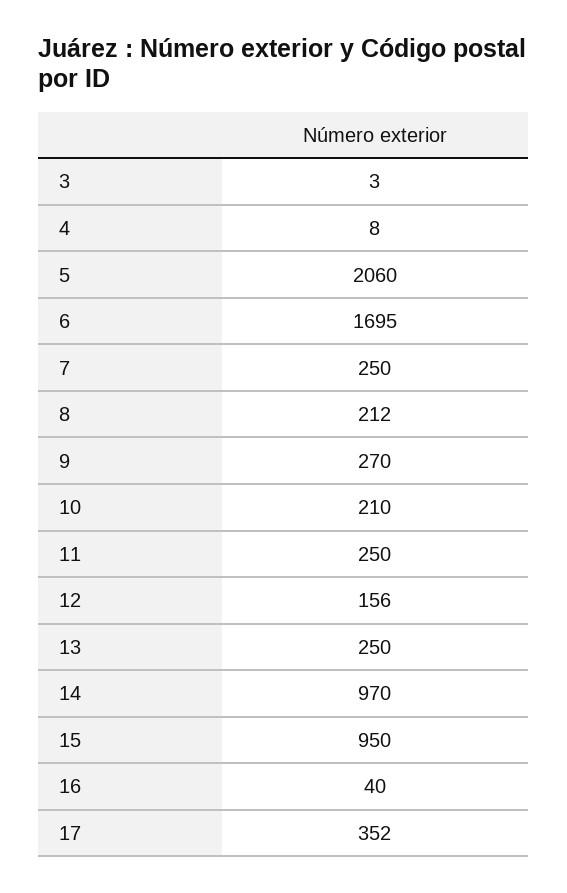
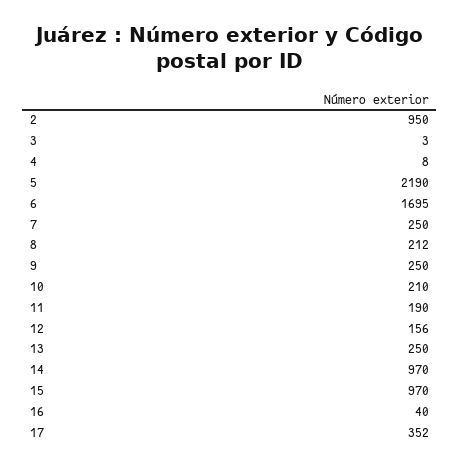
5: 2060 -> 2190
9: 270 -> 250
11: 250 -> 190
15: 950 -> 970
2: none -> 950

